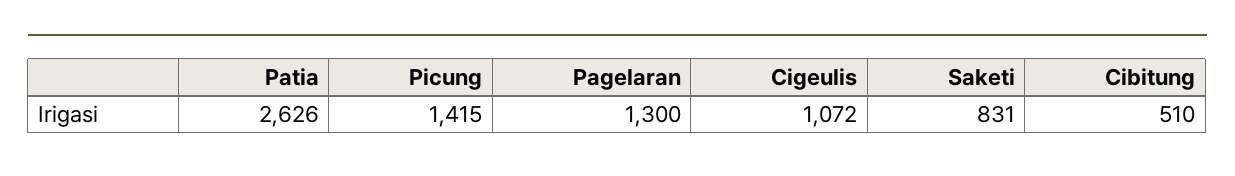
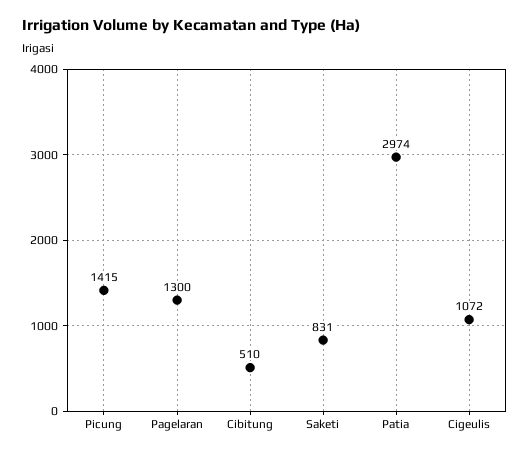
Patia: 2626 -> 2974

